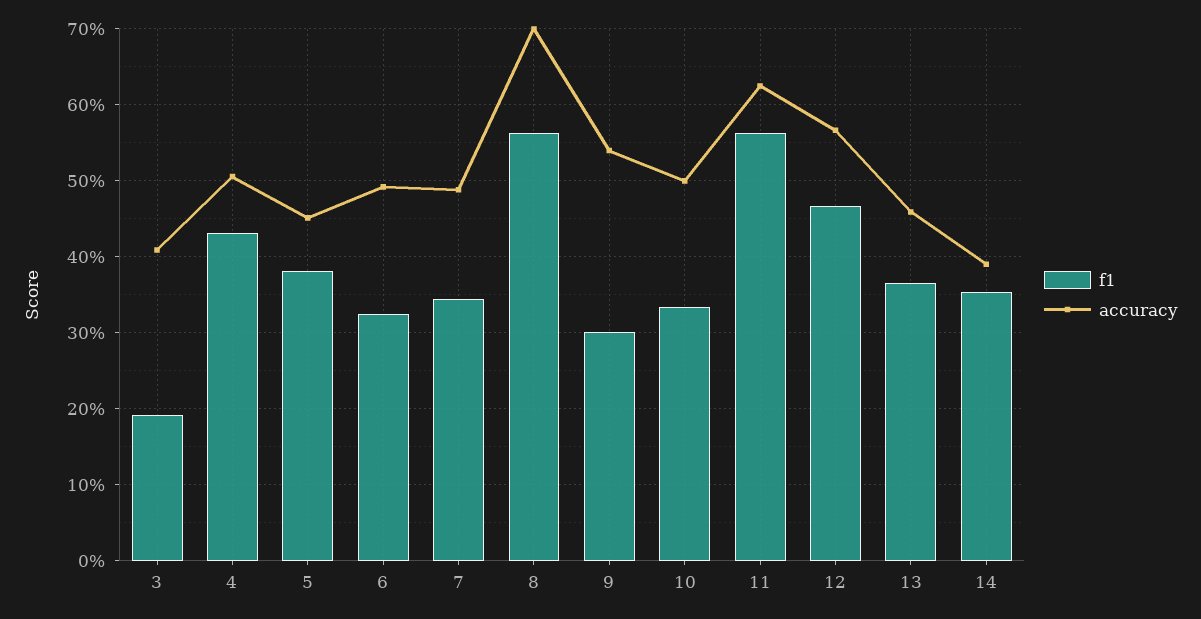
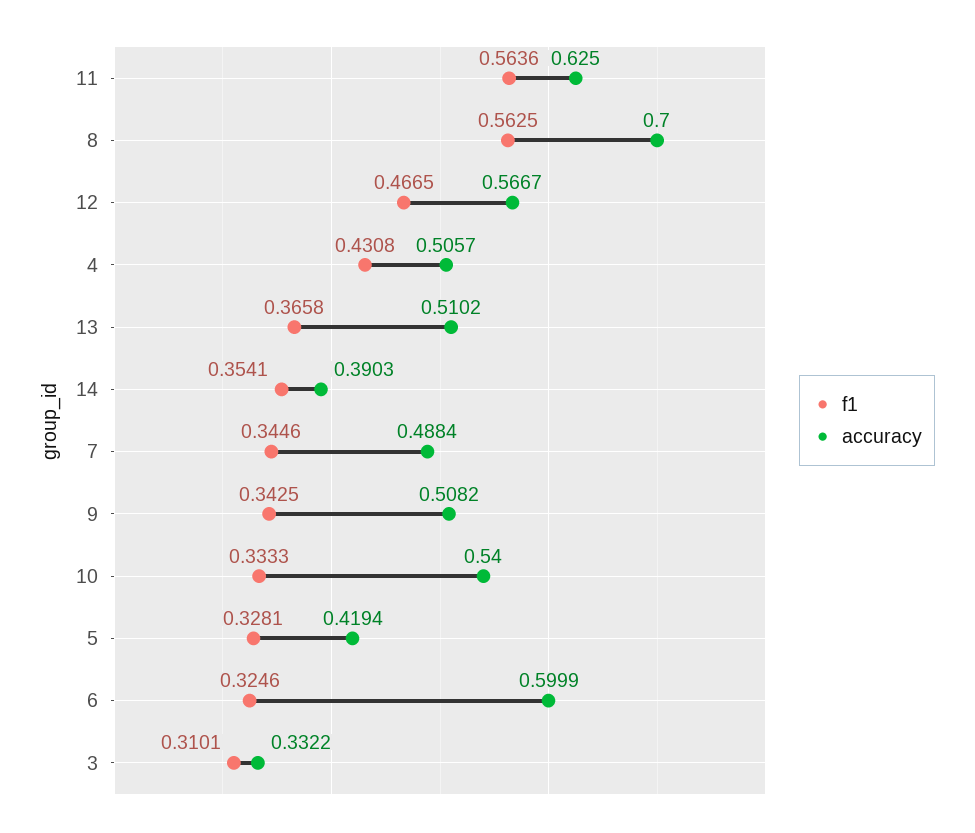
f1, 3: 0.19 -> 0.3101
accuracy, 3: 0.41 -> 0.3322
f1, 5: 0.38 -> 0.3281
accuracy, 5: 0.45 -> 0.4194
accuracy, 6: 0.49 -> 0.5999
f1, 9: 0.3 -> 0.3425
accuracy, 9: 0.54 -> 0.5082
accuracy, 10: 0.5 -> 0.54
accuracy, 13: 0.46 -> 0.5102

